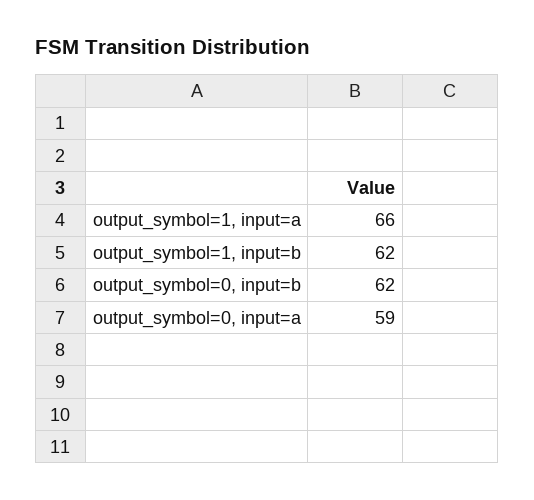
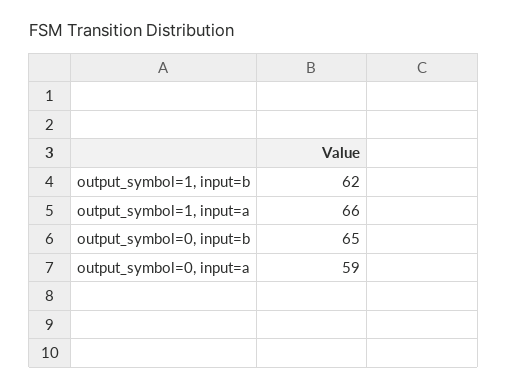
output_symbol=0, input=b: 62 -> 65

